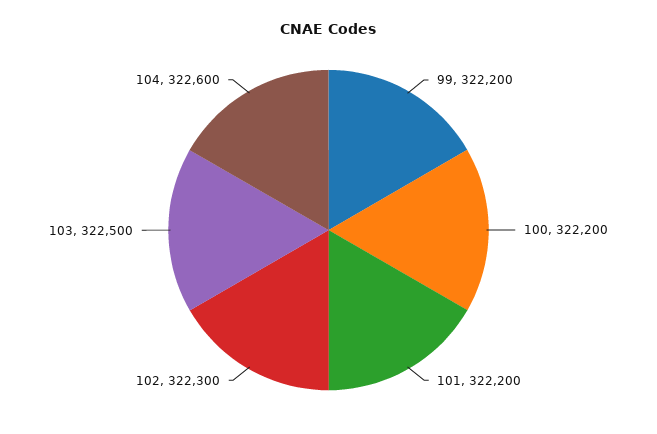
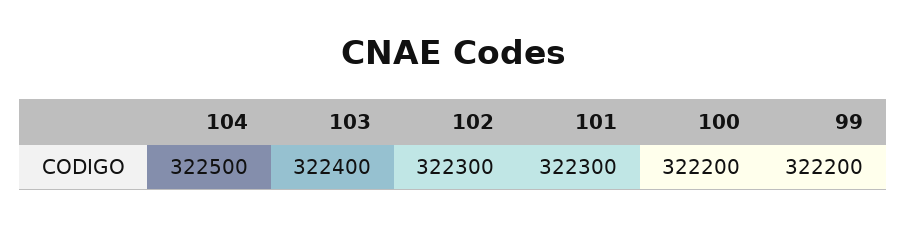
101: 322200 -> 322300
103: 322500 -> 322400
104: 322600 -> 322500

